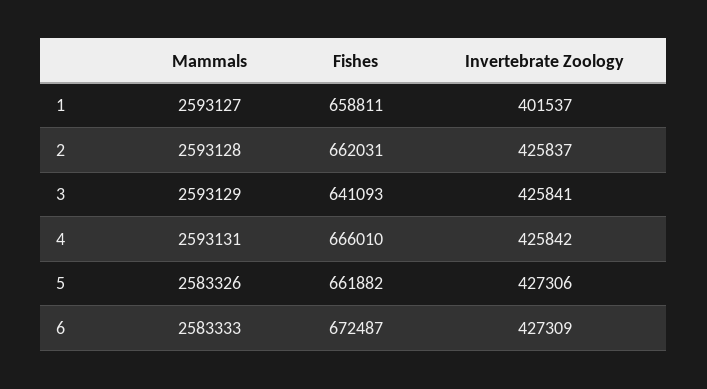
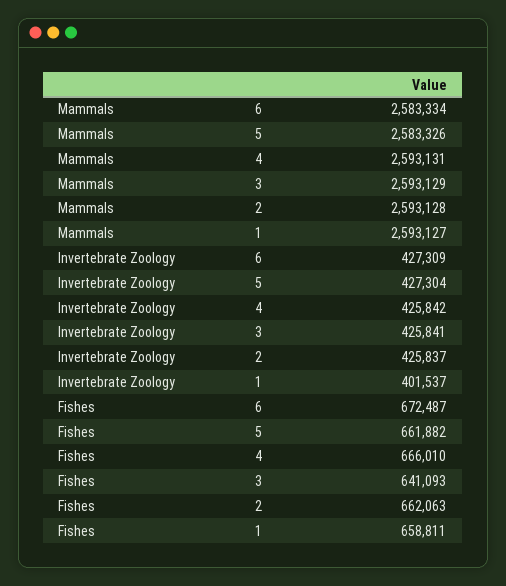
Fishes, 2: 662031 -> 662063
Invertebrate Zoology, 5: 427306 -> 427304
Mammals, 6: 2583333 -> 2583334

